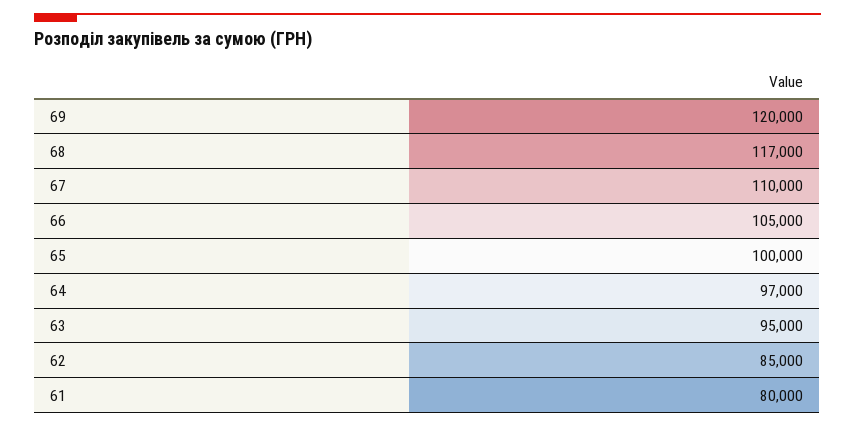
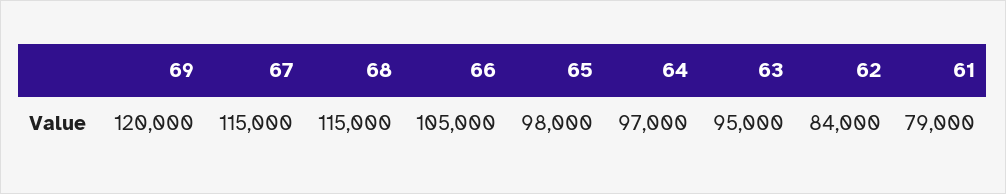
68: 117000 -> 115000
67: 110000 -> 115000
65: 100000 -> 98000
62: 85000 -> 84000
61: 80000 -> 79000

